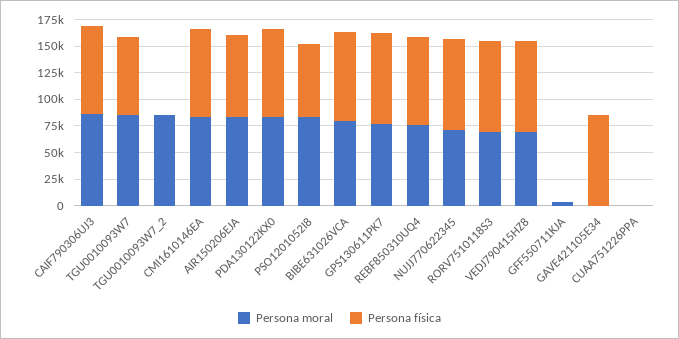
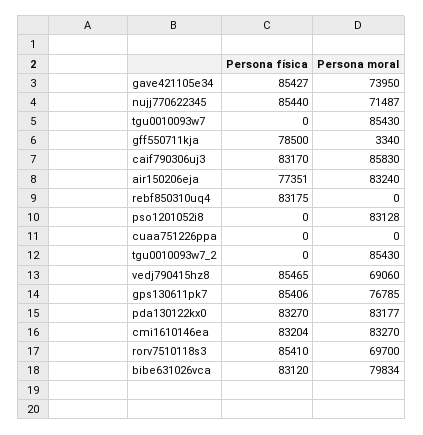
Persona física, TGU0010093W7: 75000 -> 0
Persona física, PSO1201052I8: 75000 -> 0
Persona moral, REBF850310UQ4: 75000 -> 0
Persona física, GFF550711KJA: 0 -> 78500
Persona moral, GAVE421105E34: 0 -> 73950

